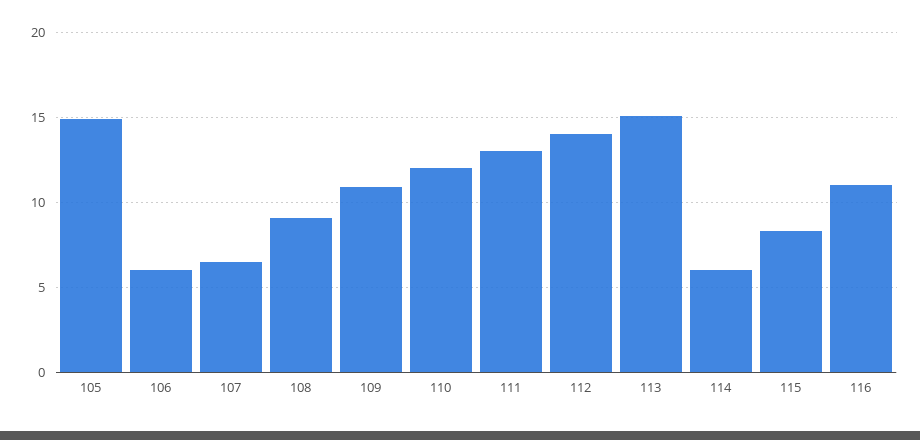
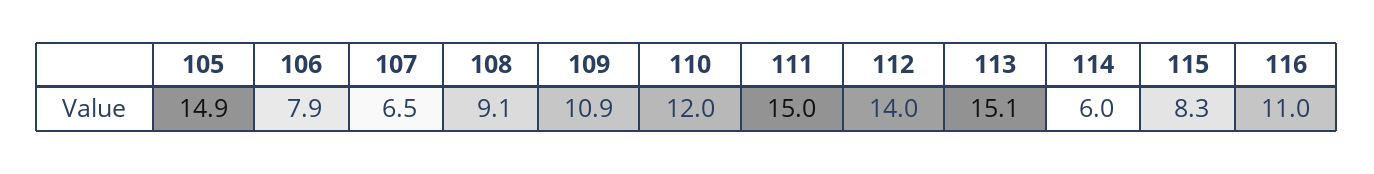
106: 6 -> 7.9
111: 13 -> 15

